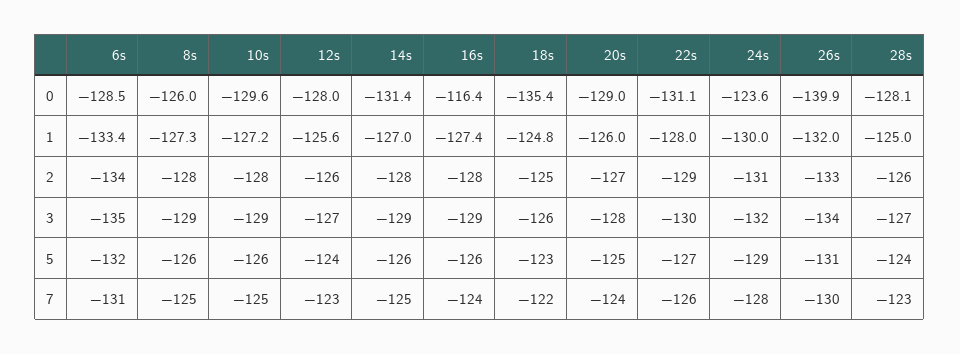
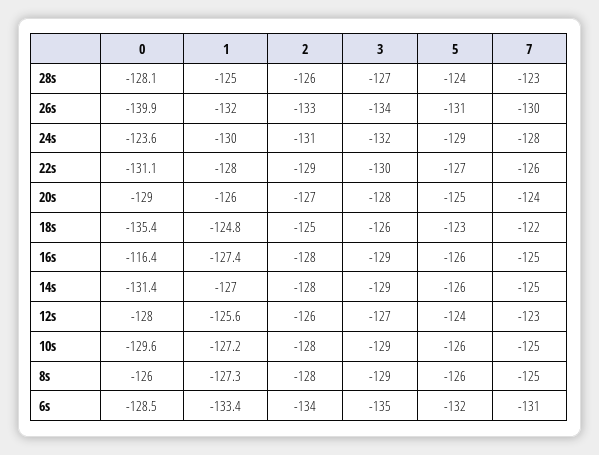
16s, 7: -124 -> -125

